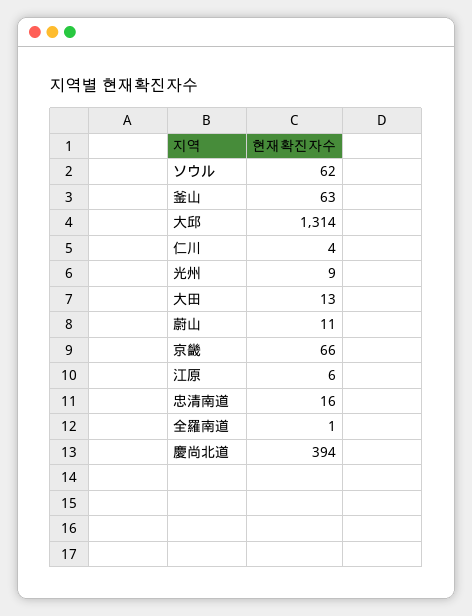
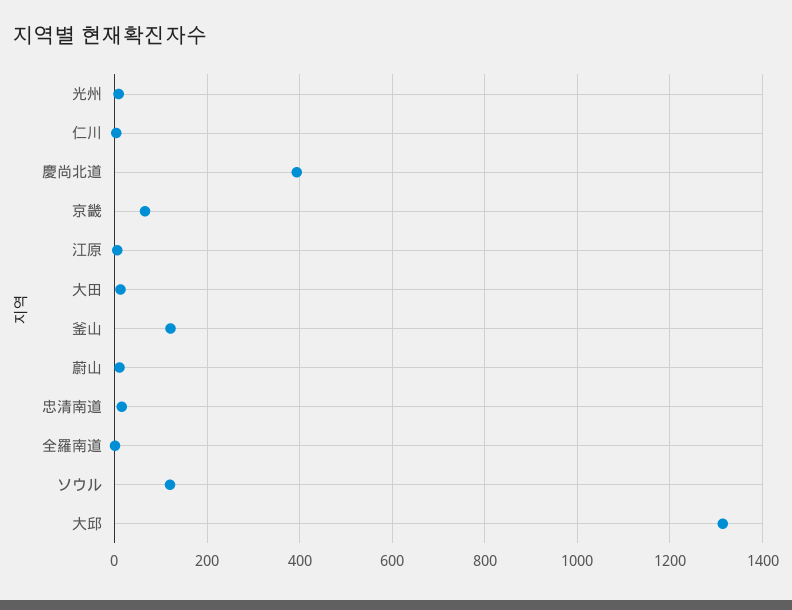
ソウル: 62 -> 120
釜山: 63 -> 120

